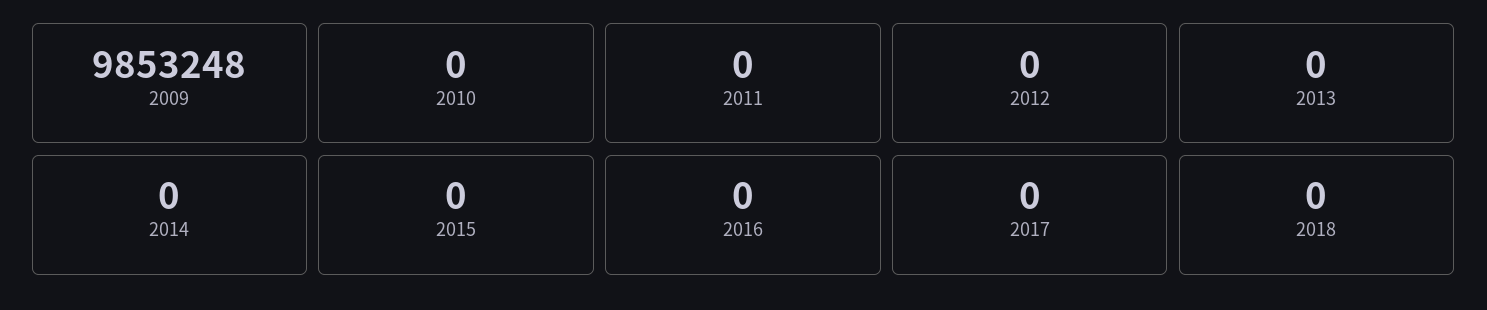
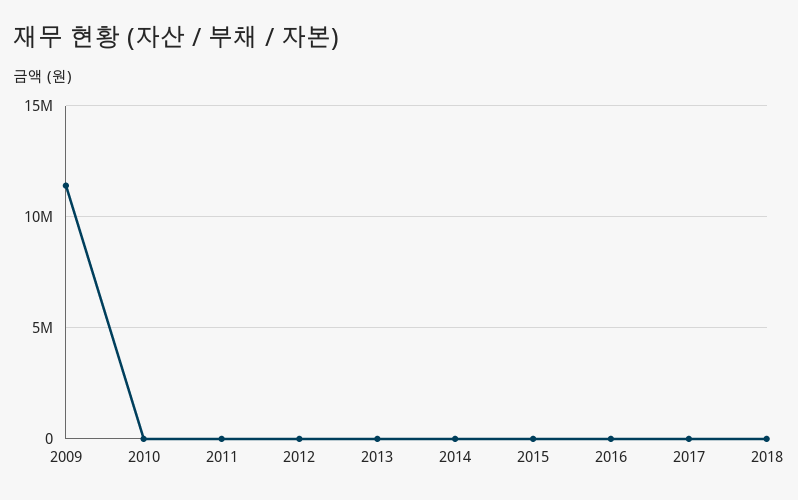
2009: 9853248 -> 11500000

